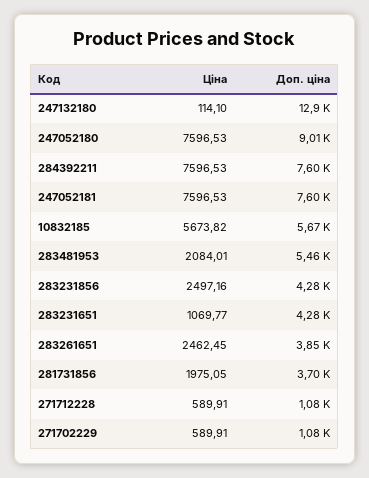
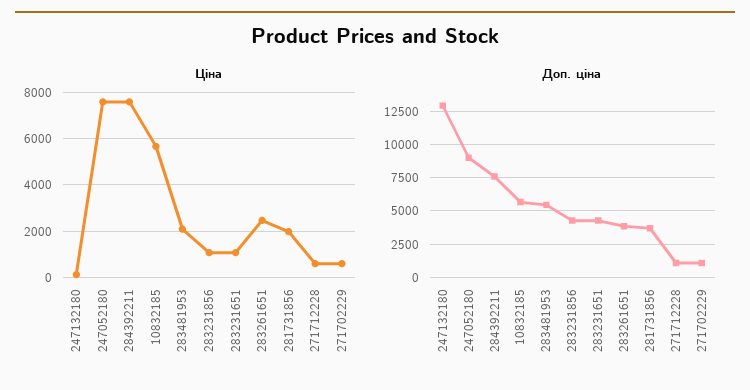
Ціна, 247052181: 7596.53 -> none
Доп. ціна, 247052181: 7600 -> none
Ціна, 283231856: 2497.16 -> 1000

